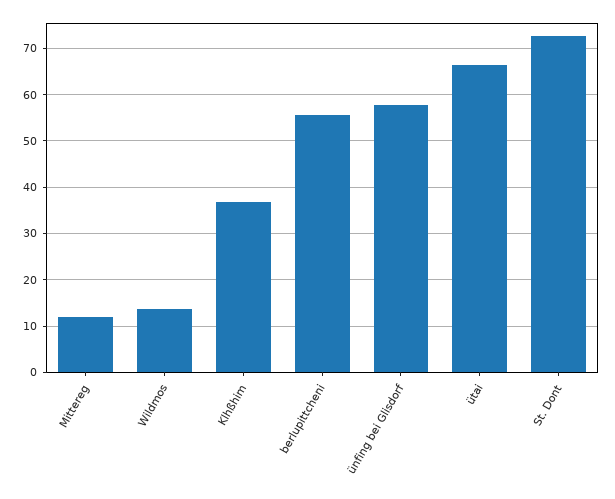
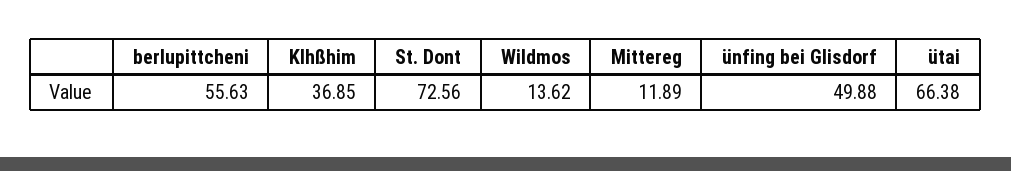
ünfing bei Glisdorf: 58 -> 49.88

